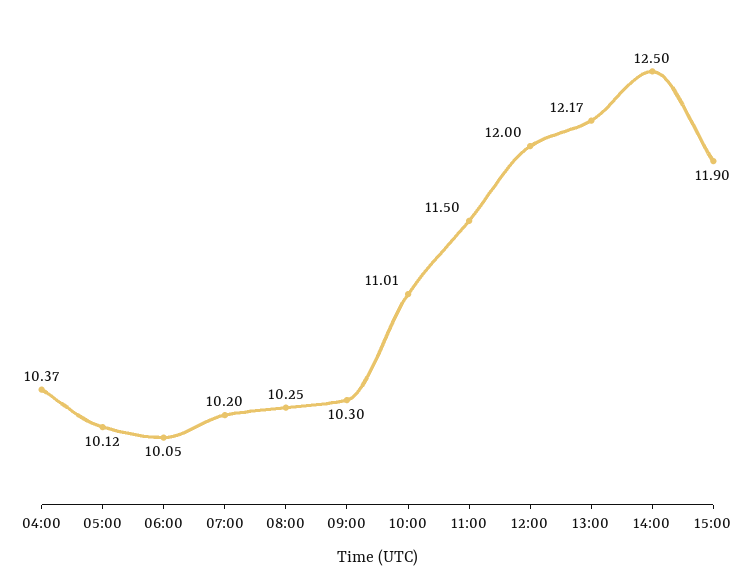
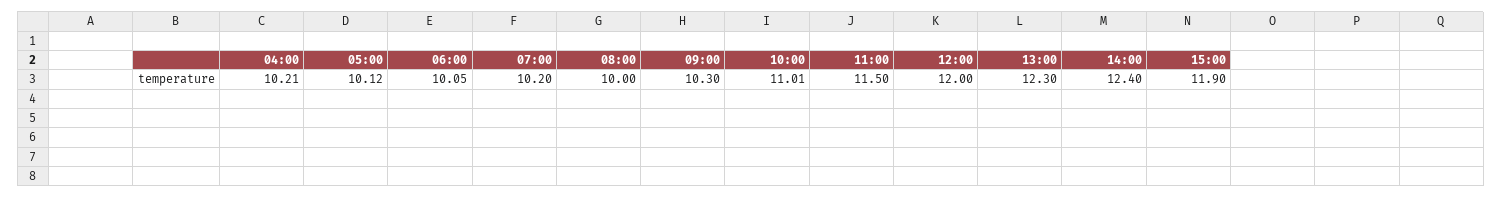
04:00: 10.37 -> 10.21
08:00: 10.25 -> 10
13:00: 12.17 -> 12.3
14:00: 12.5 -> 12.4

